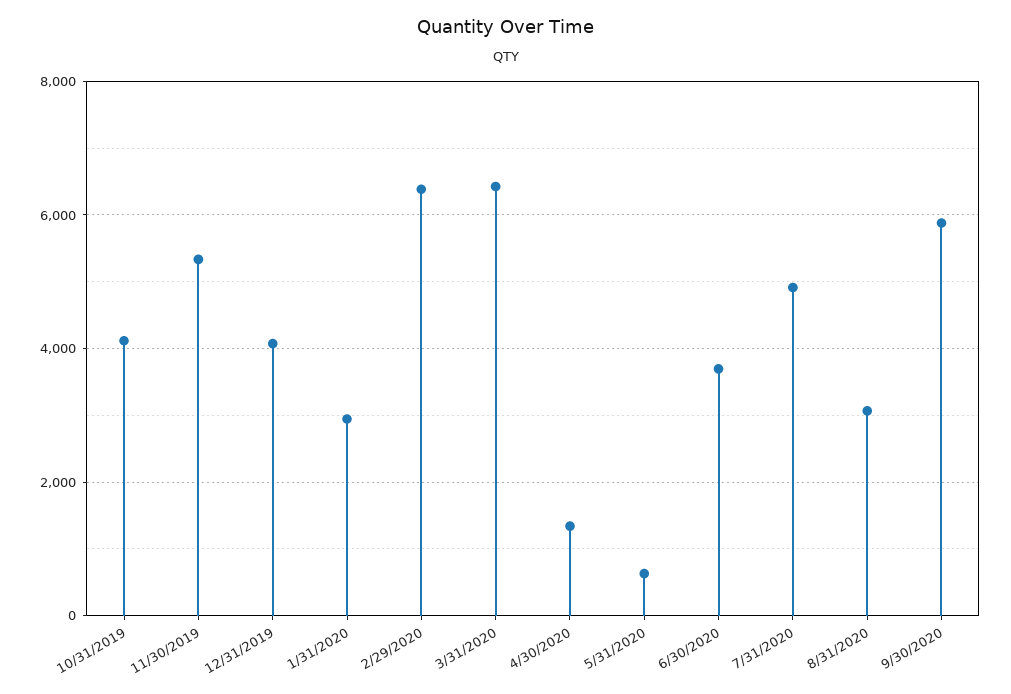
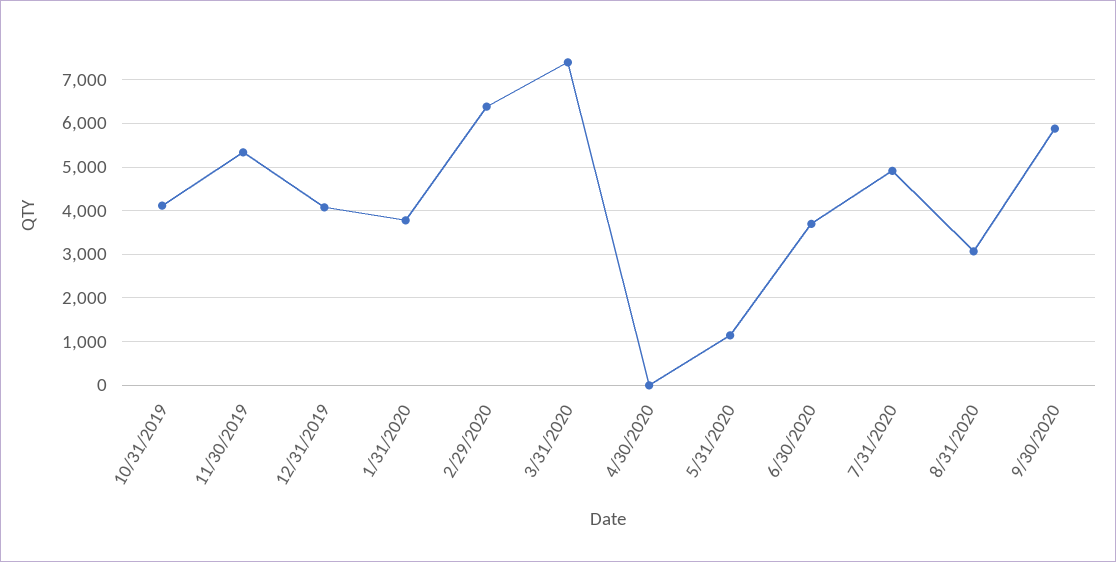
1/31/2020: 3000 -> 3800
3/31/2020: 6400 -> 7400
4/30/2020: 1400 -> 0
5/31/2020: 600 -> 1200

